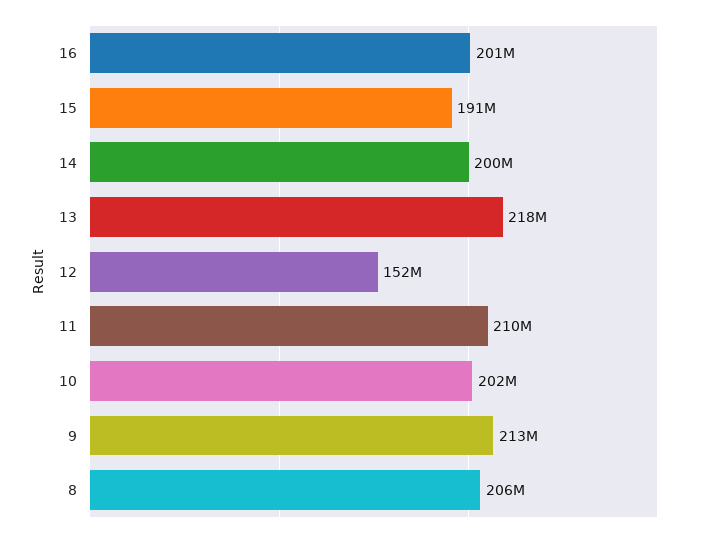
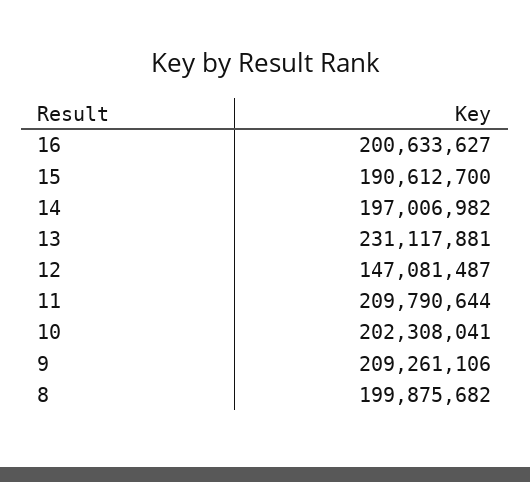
14: 200000000 -> 197006982
13: 218000000 -> 231117881
12: 152000000 -> 147081487
9: 213000000 -> 209261106
8: 206000000 -> 199875682

